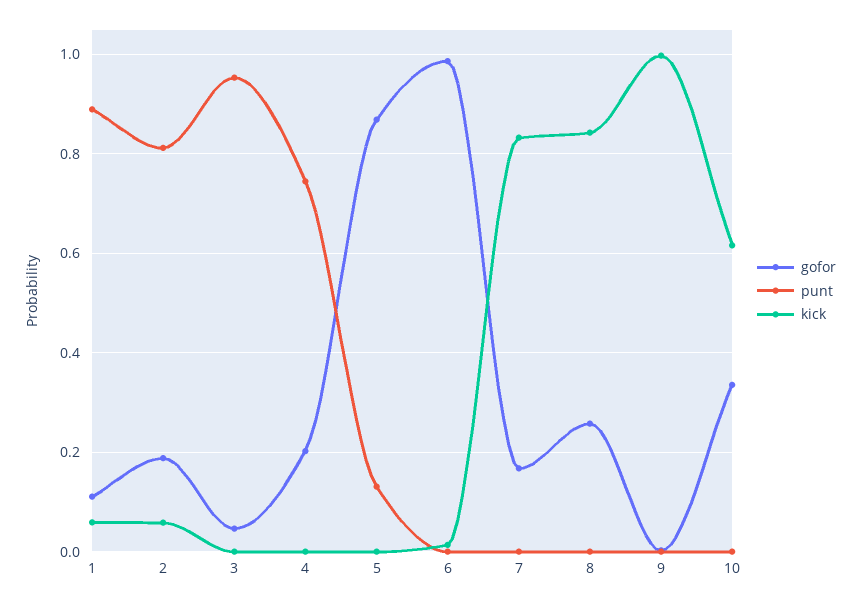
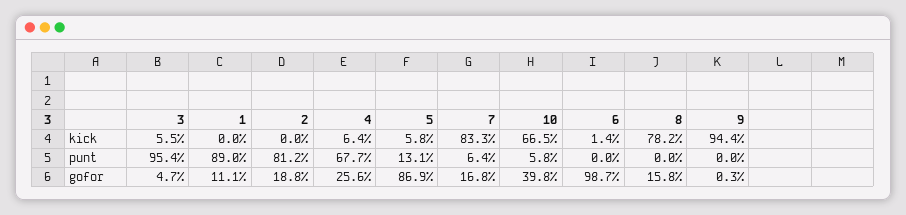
kick, 1: 0.06 -> 0
kick, 2: 0.06 -> 0
kick, 3: 0 -> 0.055
gofor, 4: 0.2 -> 0.256
punt, 4: 0.74 -> 0.677
kick, 4: 0 -> 0.064
kick, 5: 0 -> 0.058
punt, 7: 0 -> 0.064
gofor, 8: 0.26 -> 0.158
kick, 8: 0.84 -> 0.782
kick, 9: 1 -> 0.944
gofor, 10: 0.34 -> 0.398
punt, 10: 0 -> 0.058
kick, 10: 0.62 -> 0.665

